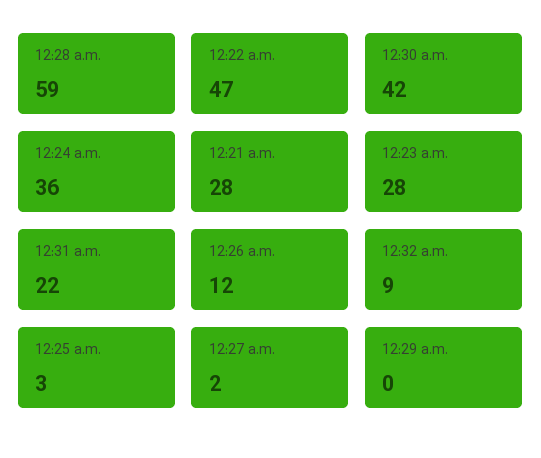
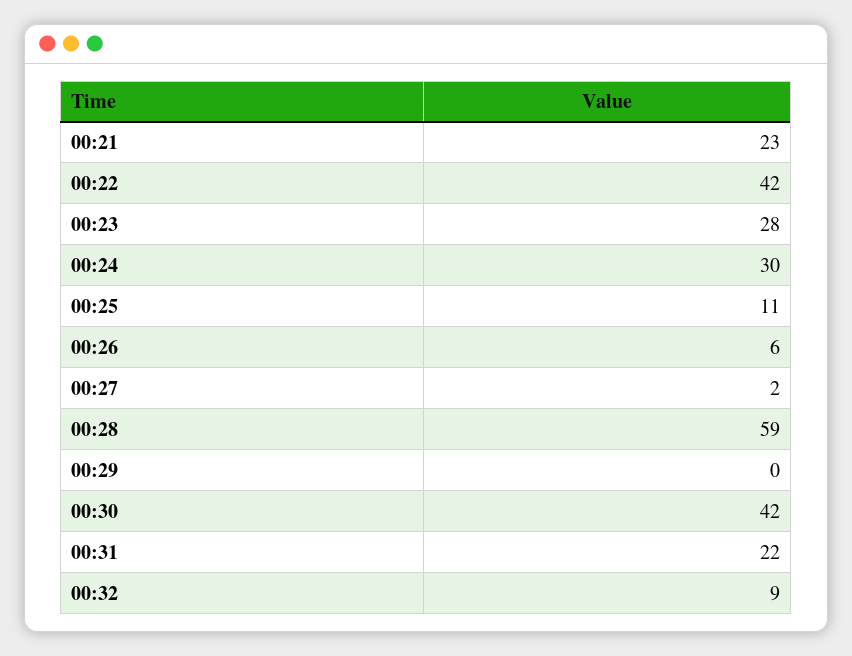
12:22 a.m.: 47 -> 42
12:24 a.m.: 36 -> 30
12:21 a.m.: 28 -> 23
12:26 a.m.: 12 -> 6
12:25 a.m.: 3 -> 11

